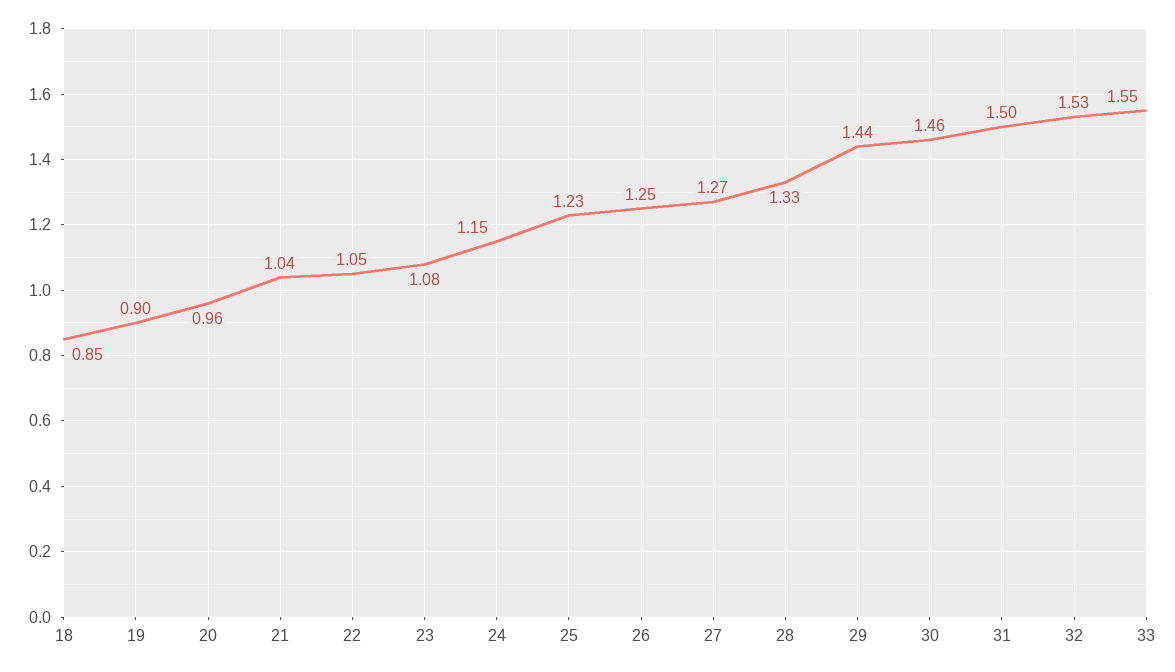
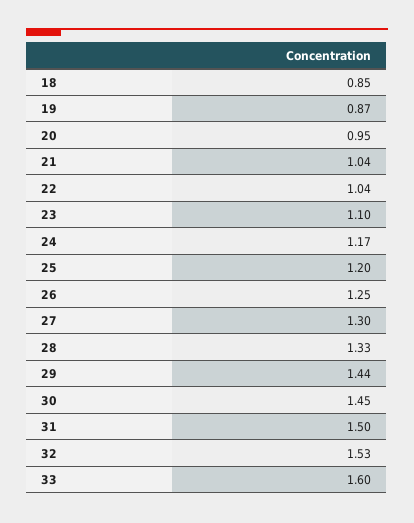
19: 0.9 -> 0.87
20: 0.96 -> 0.95
22: 1.05 -> 1.04
23: 1.08 -> 1.1
24: 1.15 -> 1.17
25: 1.23 -> 1.2
27: 1.27 -> 1.3
30: 1.46 -> 1.45
33: 1.55 -> 1.6

